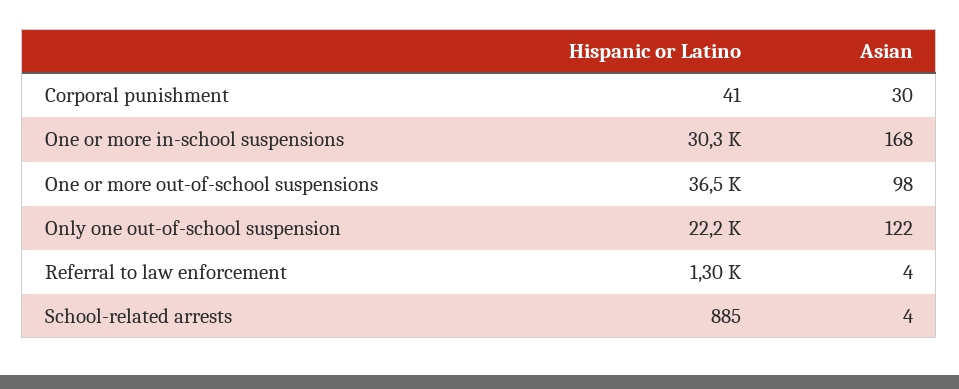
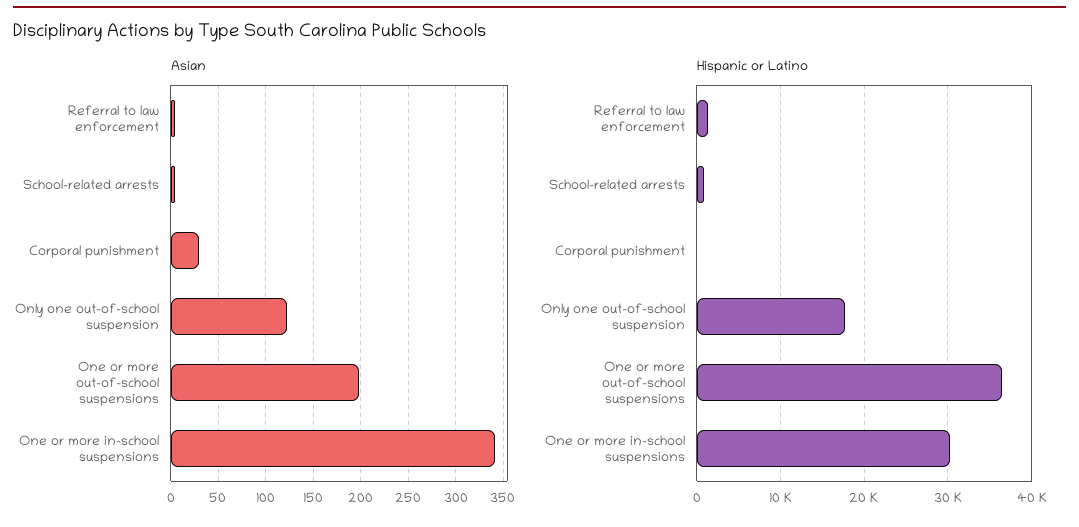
Asian, One or more in-school suspensions: 168 -> 340
Asian, One or more out-of-school suspensions: 98 -> 200
Hispanic or Latino, Only one out-of-school suspension: 22200 -> 18000

